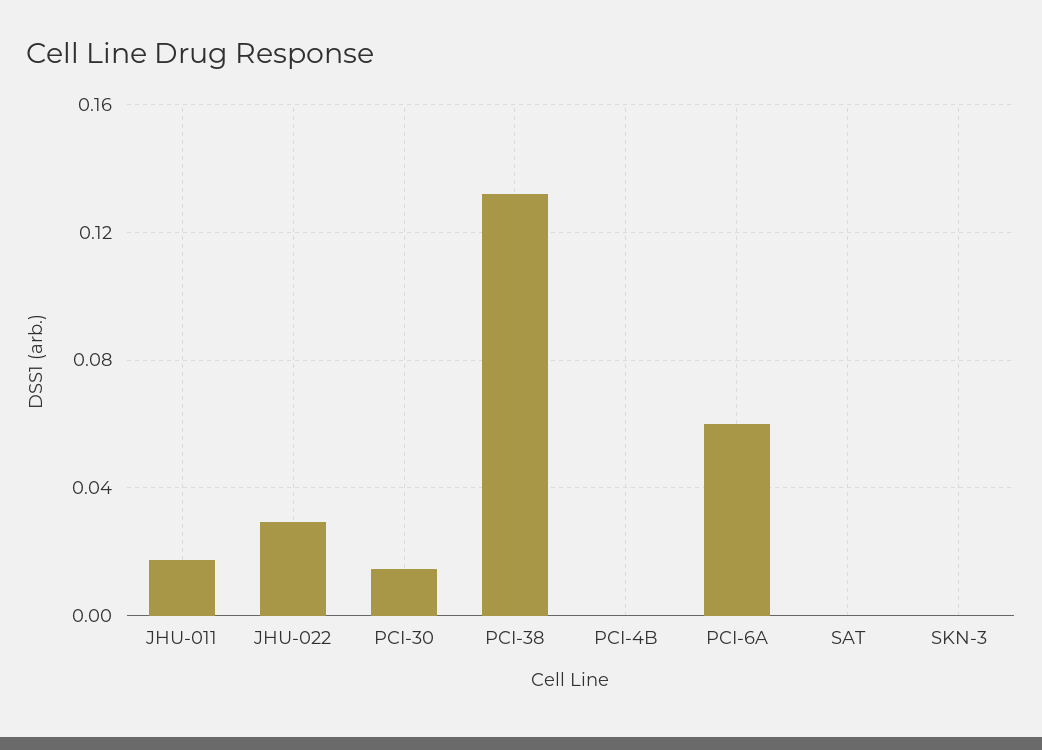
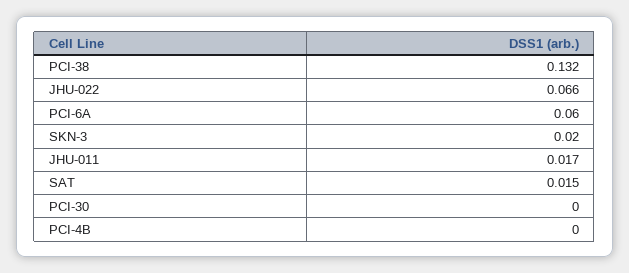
JHU-022: 0.03 -> 0.066
PCI-30: 0.015 -> 0
SAT: 0 -> 0.015
SKN-3: 0 -> 0.02

